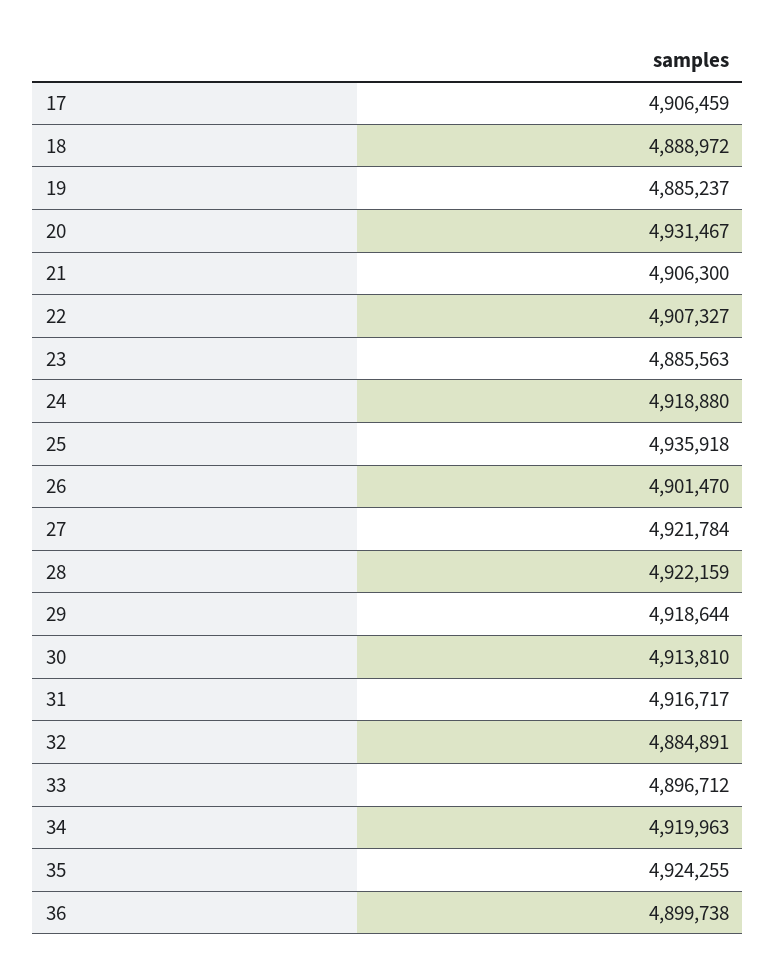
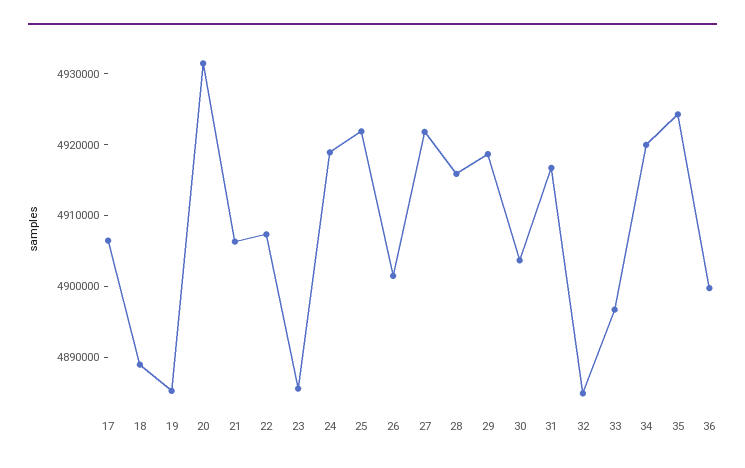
25: 4935918 -> 4922000
28: 4922159 -> 4916000
30: 4913810 -> 4904000

